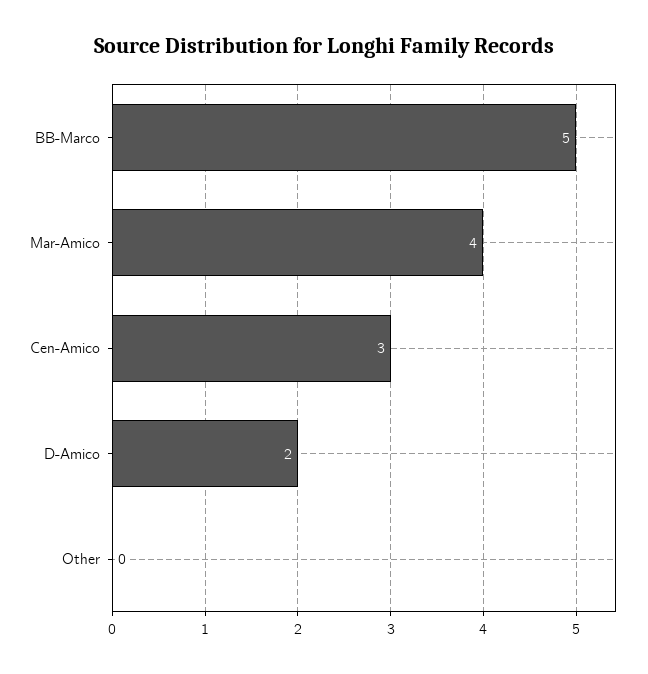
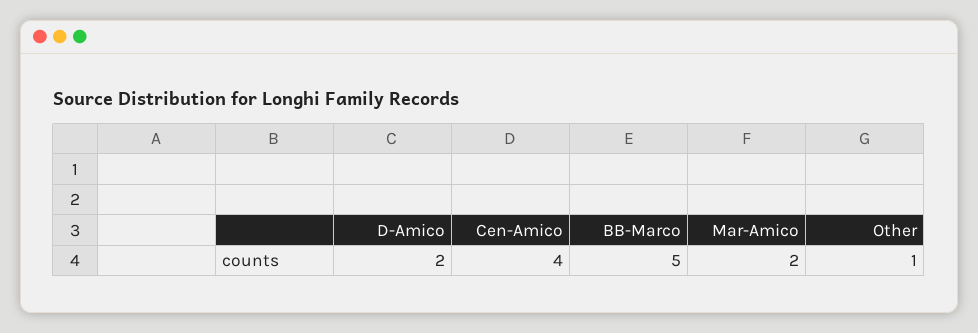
Mar-Amico: 4 -> 2
Cen-Amico: 3 -> 4
Other: 0 -> 1

